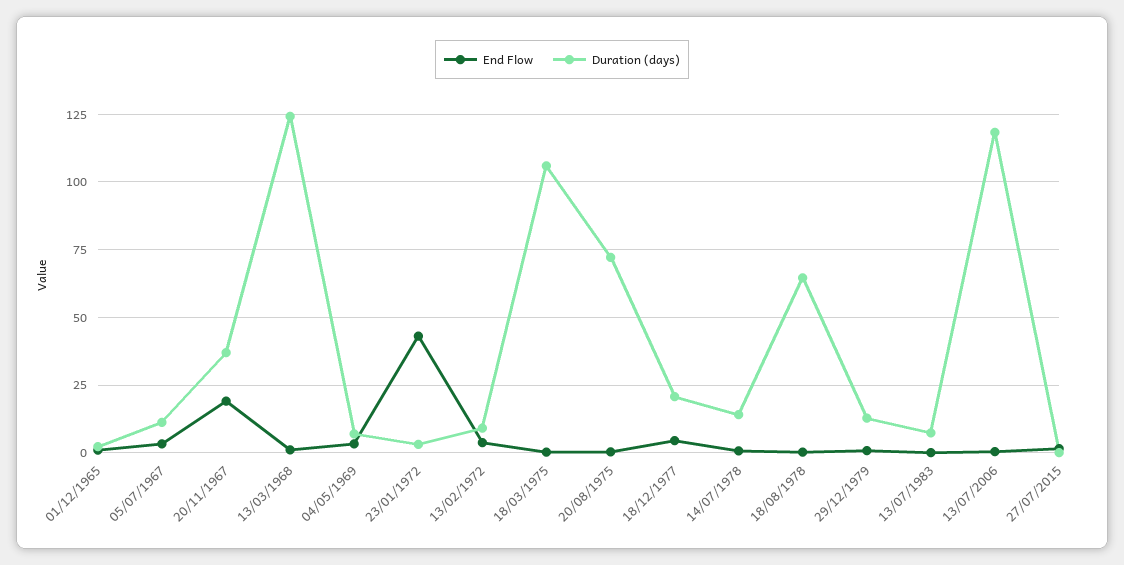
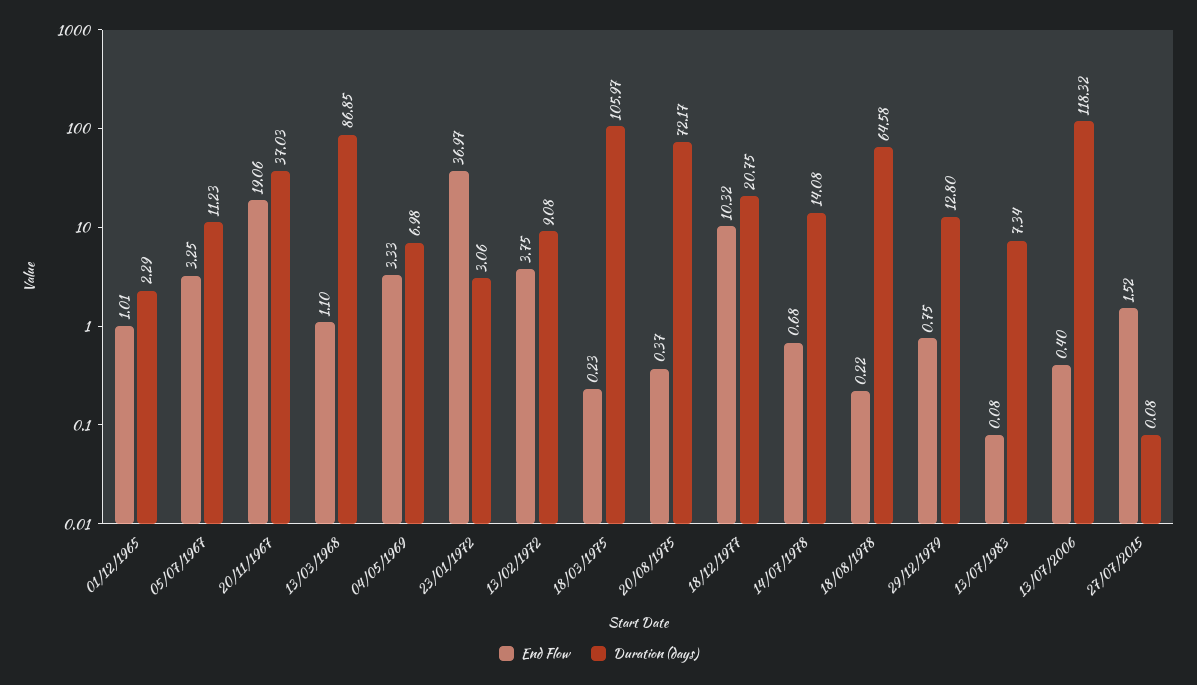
Duration (days), 13/03/1968: 125 -> 86.85
End Flow, 23/01/1972: 42.5 -> 36.97
End Flow, 18/12/1977: 5 -> 10.32

